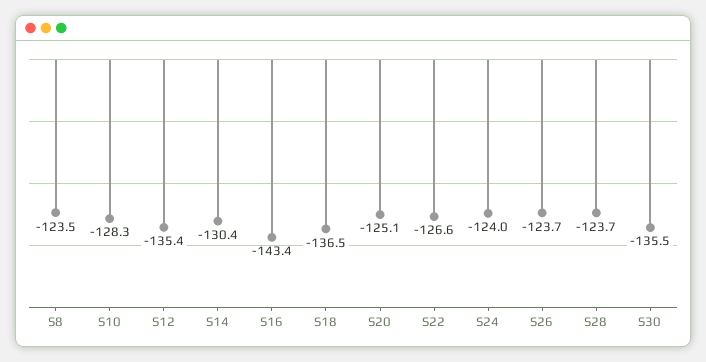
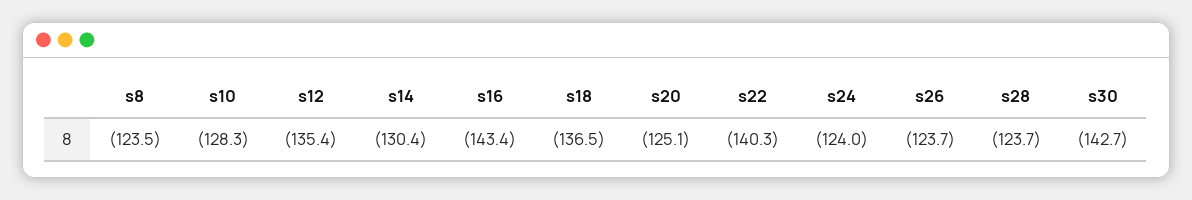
S22: -126.6 -> -140.3
S30: -135.5 -> -142.7

